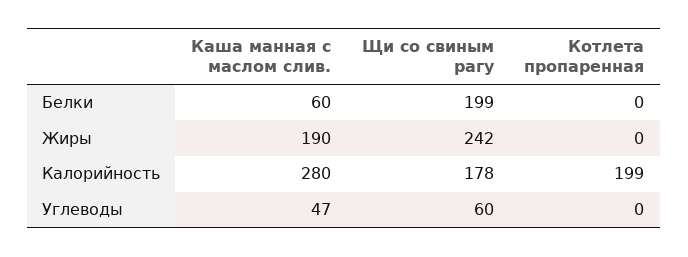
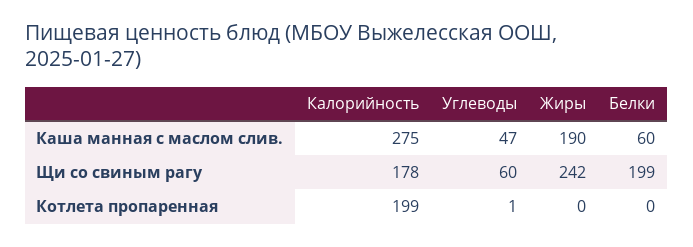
Каша манная с маслом слив., Калорийность: 280 -> 275
Котлета пропаренная, Углеводы: 0 -> 1

